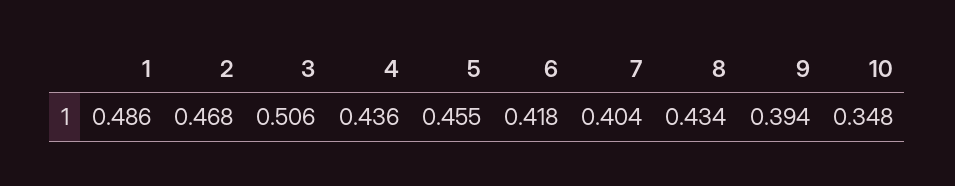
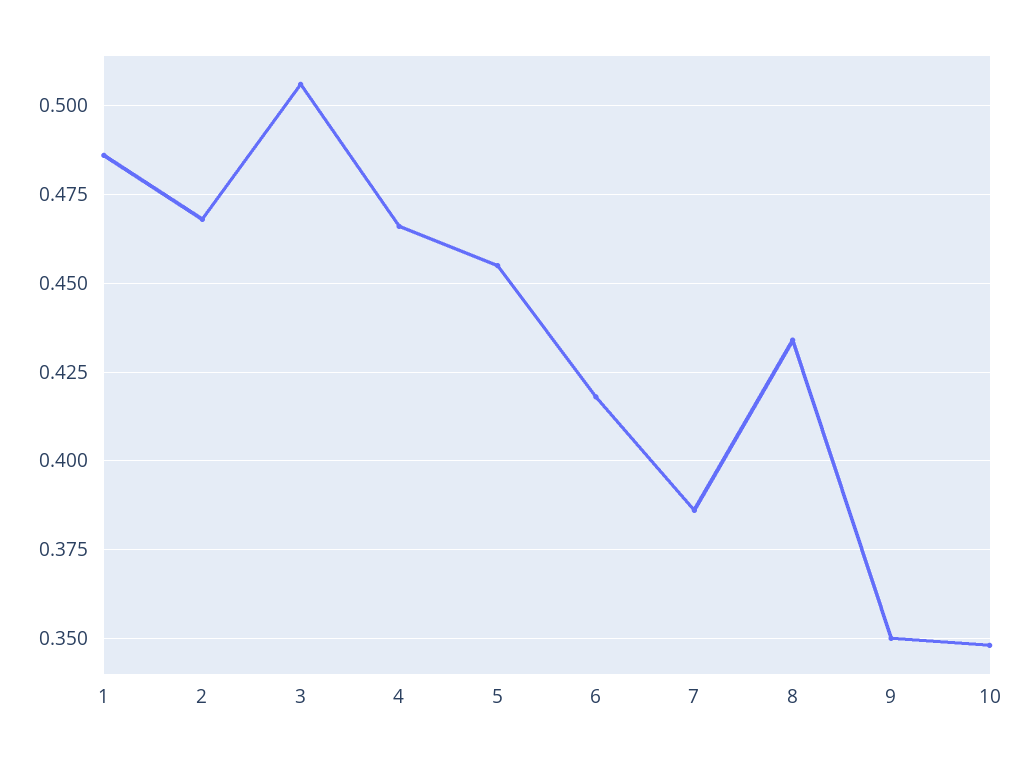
4: 0.436 -> 0.465
7: 0.404 -> 0.385
9: 0.394 -> 0.35

